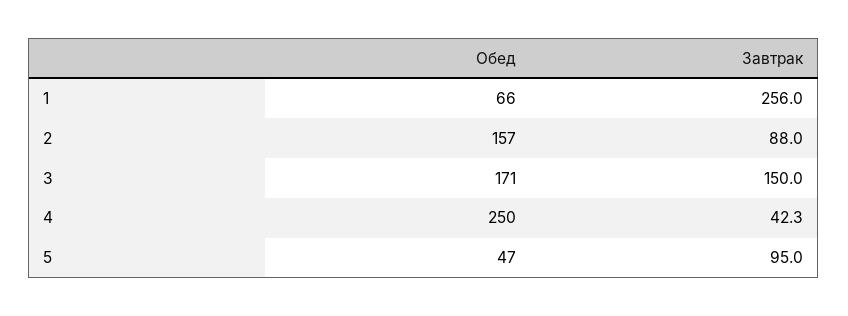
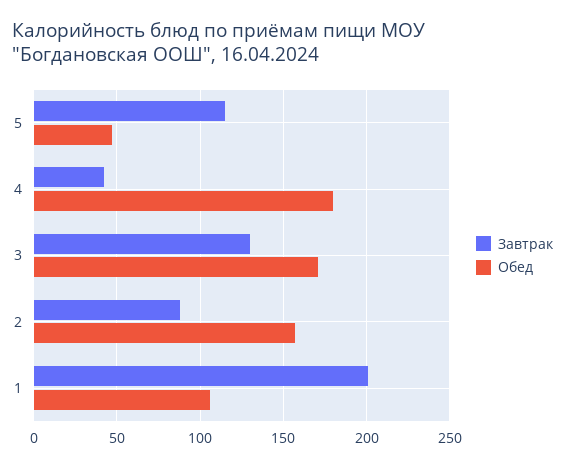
Обед, 1: 66 -> 105
Завтрак, 1: 256 -> 200
Завтрак, 3: 150 -> 130
Обед, 4: 250 -> 180
Завтрак, 5: 95 -> 115

